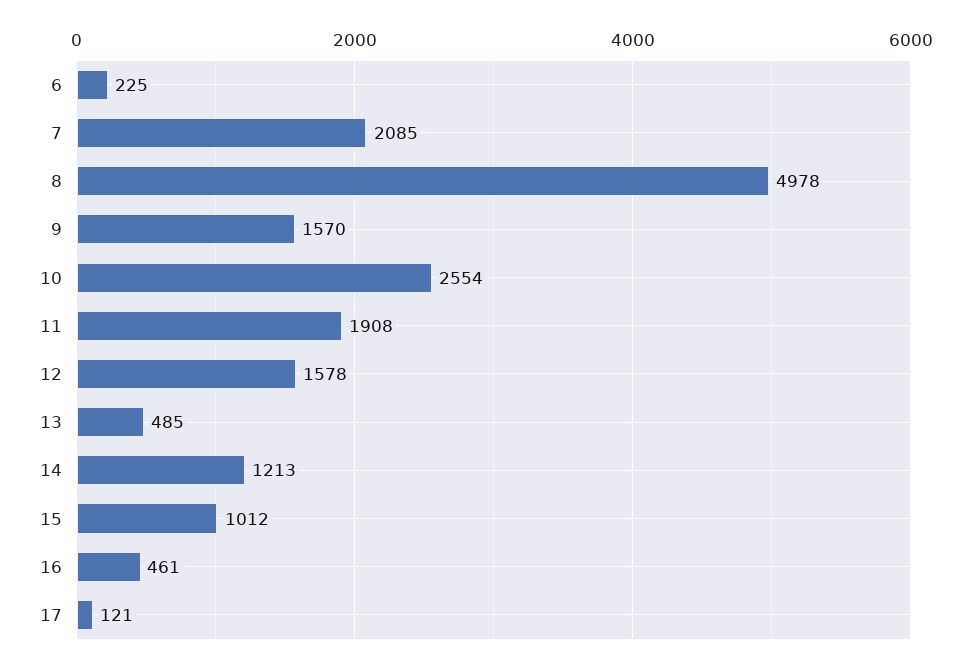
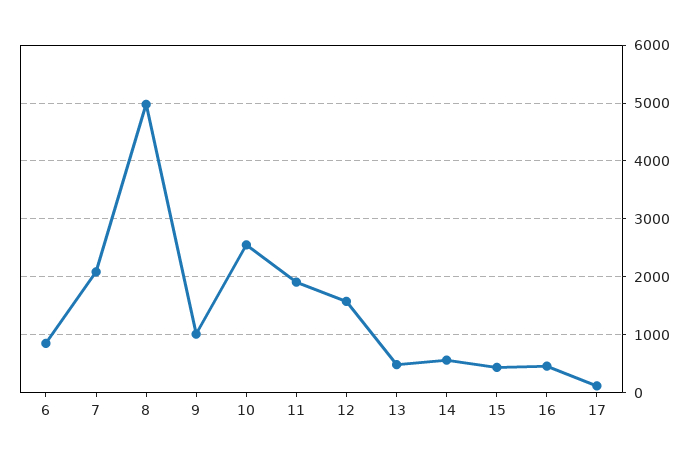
6: 225 -> 800
9: 1570 -> 1000
14: 1213 -> 600
15: 1012 -> 400

